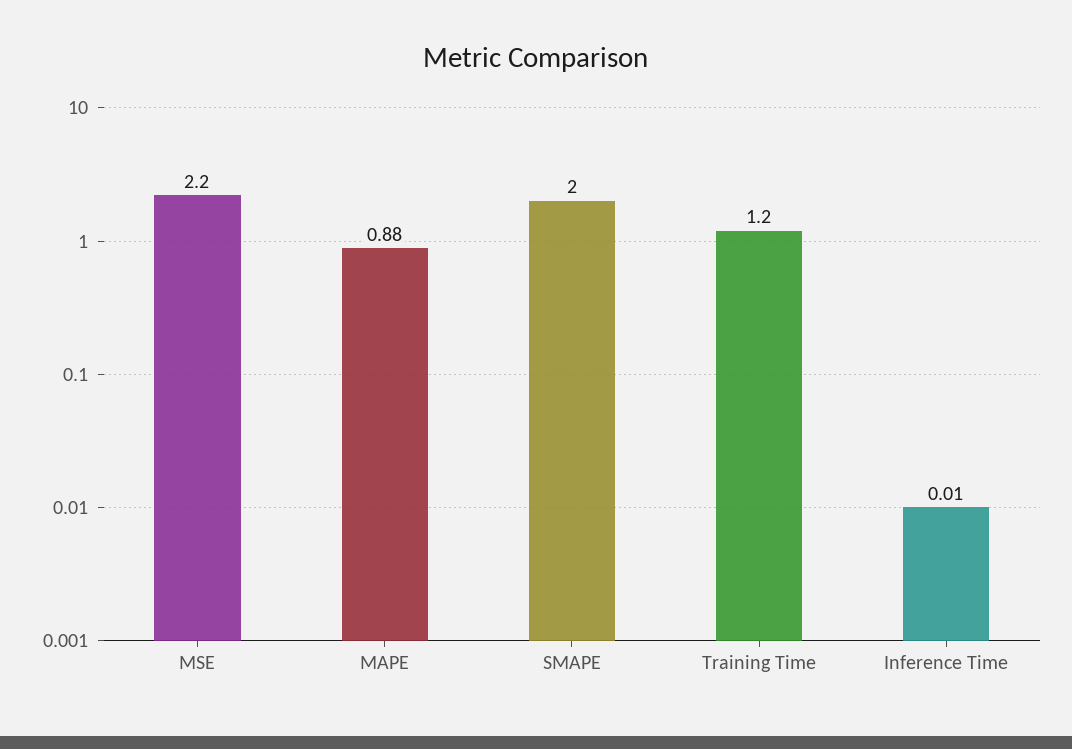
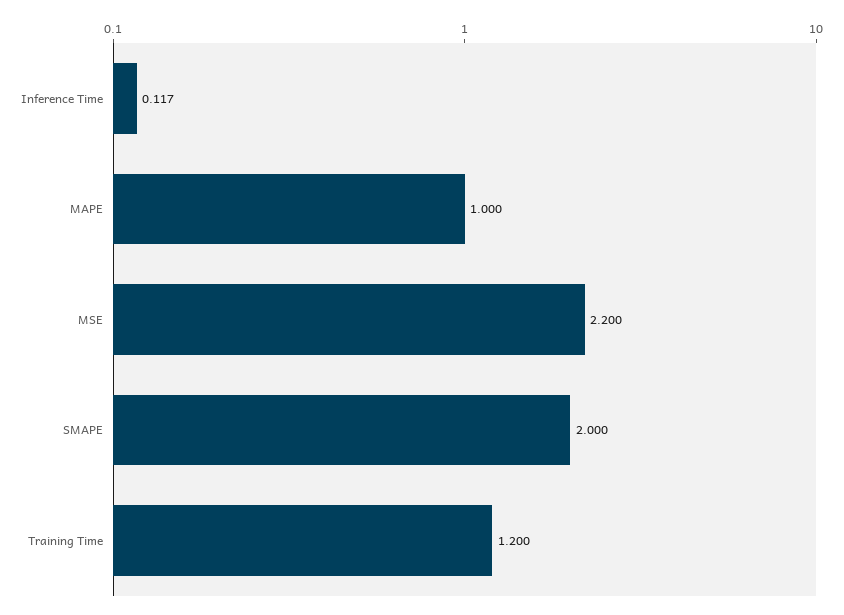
MAPE: 0.88 -> 1
Inference Time: 0.01 -> 0.117

